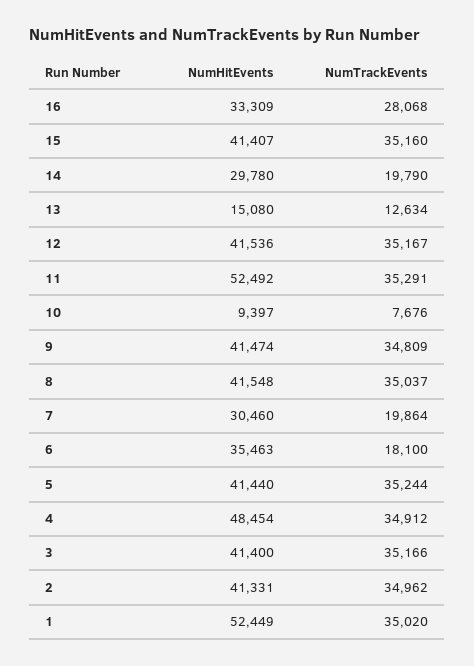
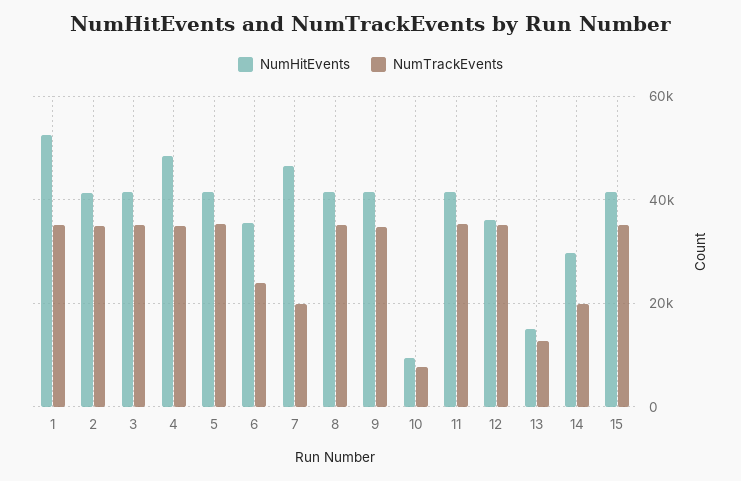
NumHitEvents, 16: 33309 -> none
NumTrackEvents, 16: 28068 -> none
NumHitEvents, 12: 41536 -> 36000
NumHitEvents, 11: 52492 -> 42000
NumHitEvents, 7: 30460 -> 46000
NumTrackEvents, 6: 18100 -> 24000

